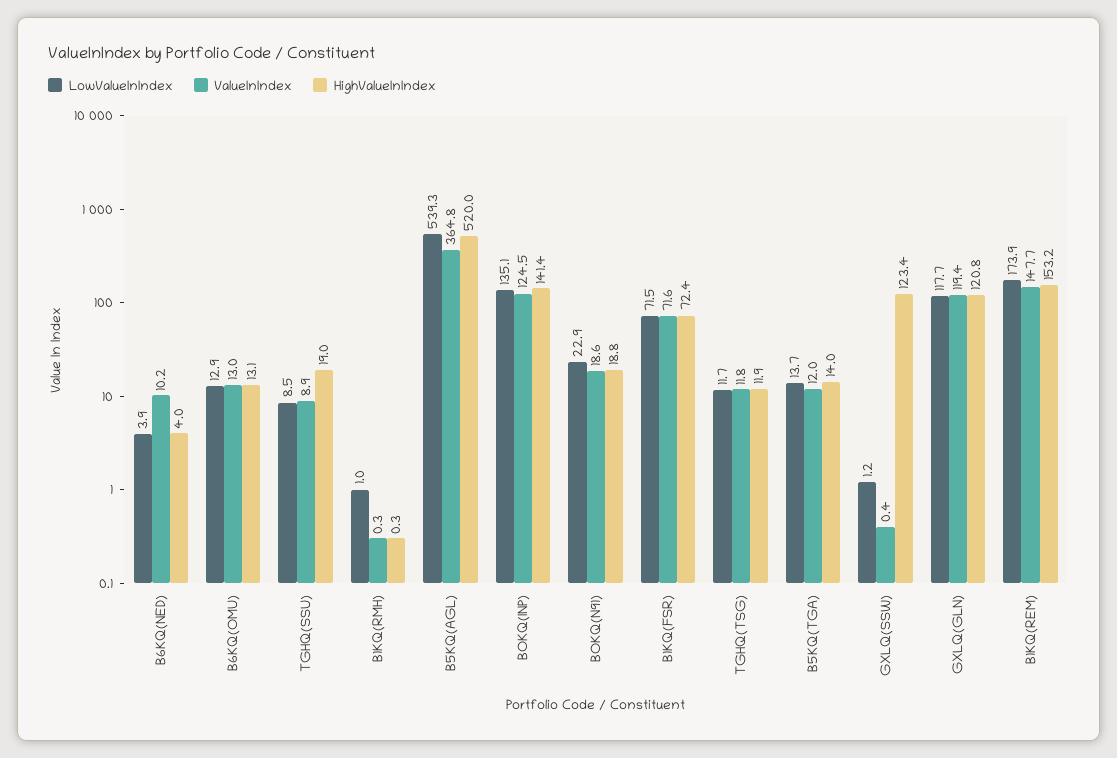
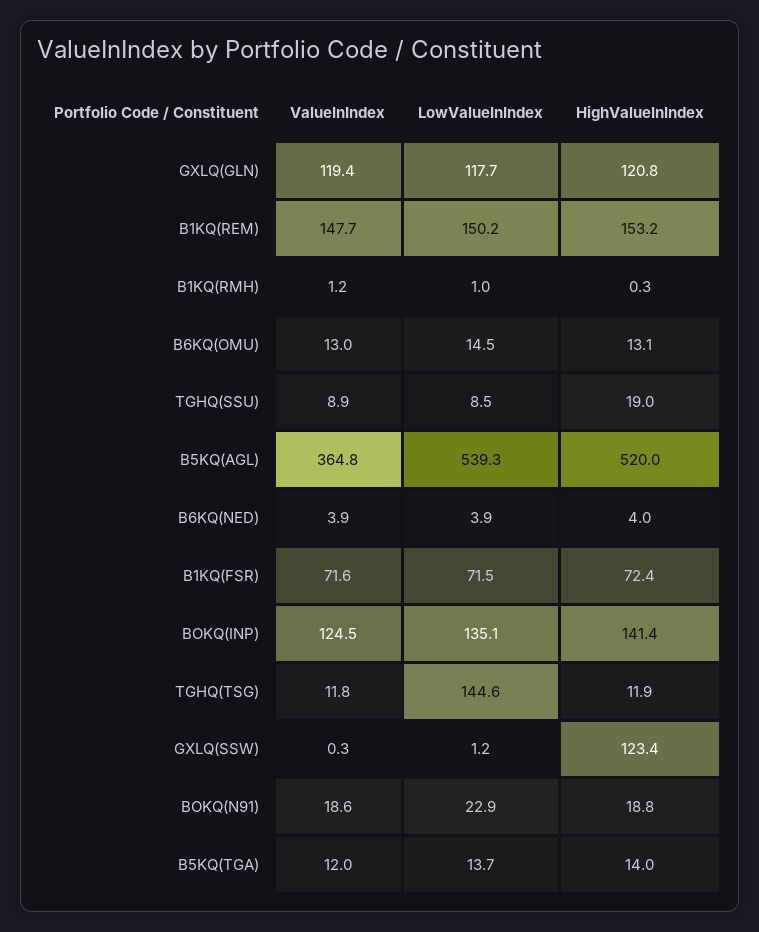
ValueInIndex, B6KQ(NED): 10.2 -> 3.9
LowValueInIndex, B6KQ(OMU): 12.9 -> 14.5
ValueInIndex, B1KQ(RMH): 0.3 -> 1.2
LowValueInIndex, TGHQ(TSG): 11.7 -> 144.6
ValueInIndex, GXLQ(SSW): 0.4 -> 0.3
LowValueInIndex, B1KQ(REM): 173.9 -> 150.2

